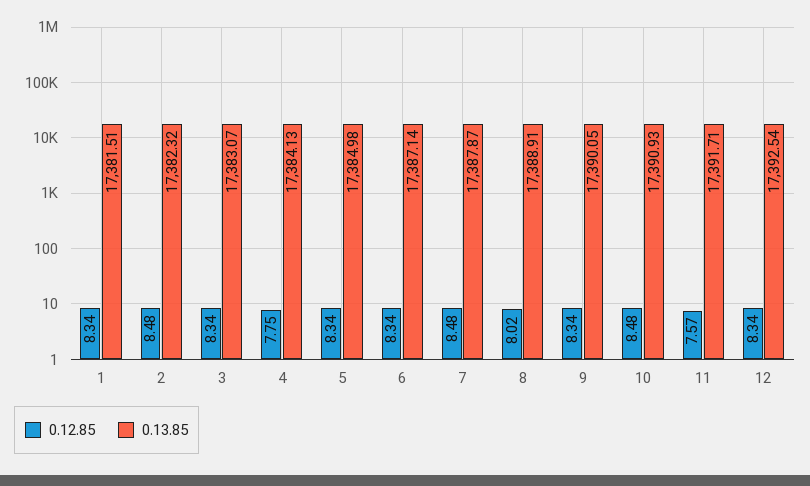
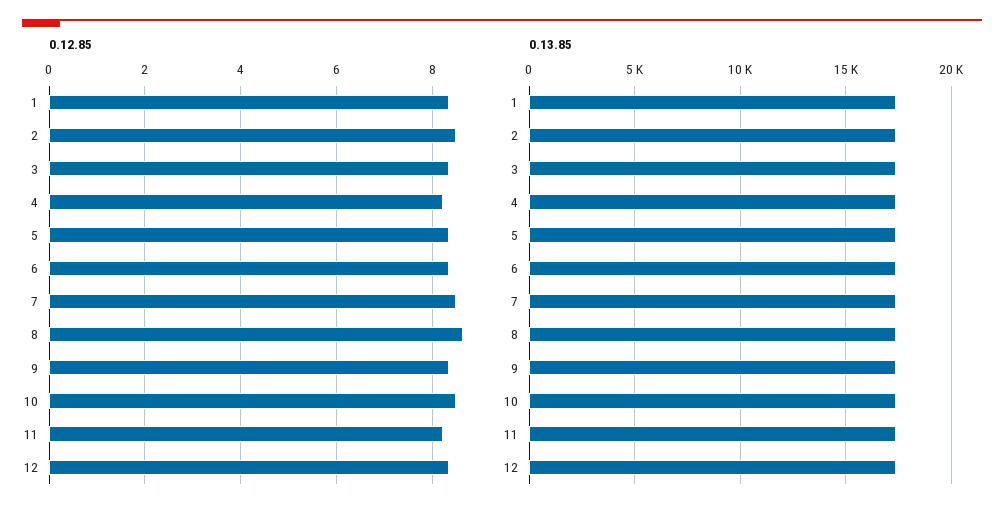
0.12.85, 4: 7.75 -> 8.2
0.12.85, 8: 8.02 -> 8.6
0.12.85, 11: 7.57 -> 8.2

